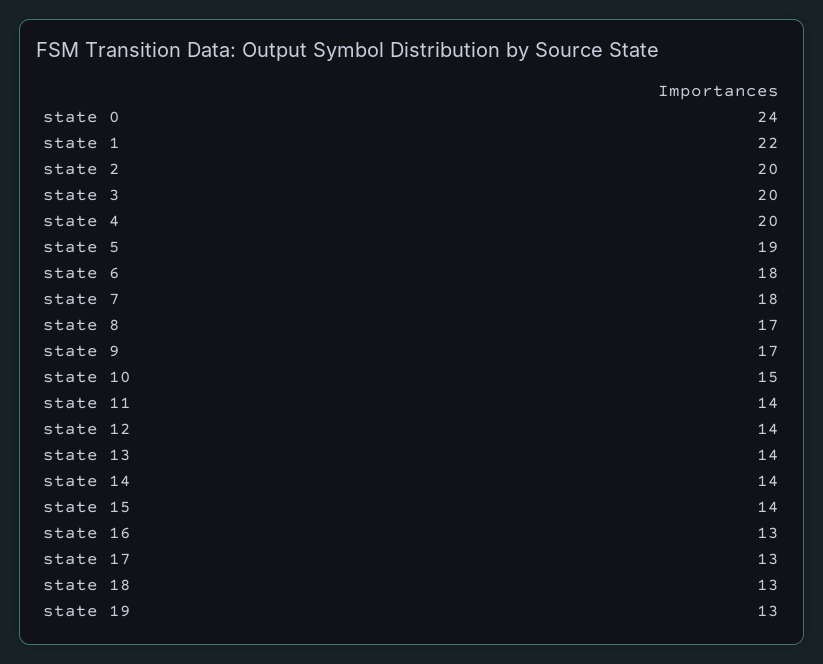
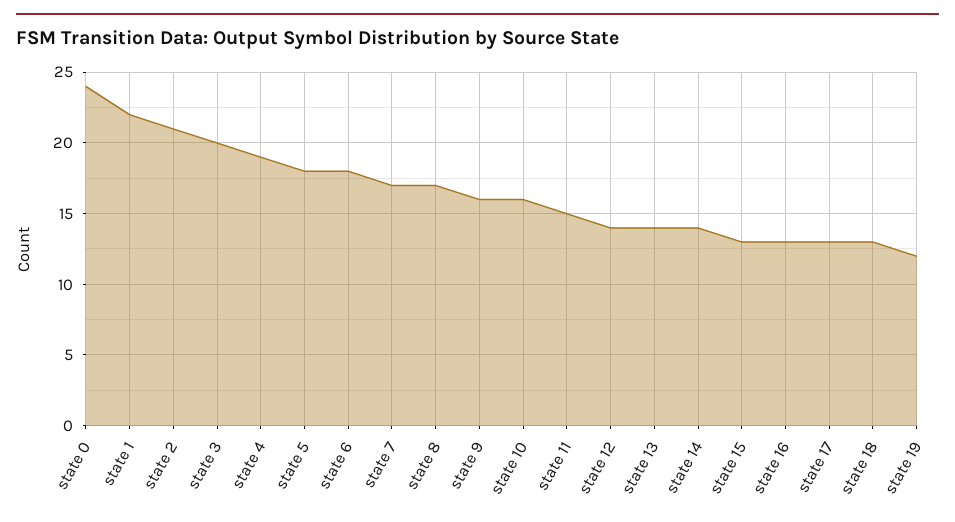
state 2: 20 -> 21
state 4: 20 -> 19
state 5: 19 -> 18
state 7: 18 -> 17
state 9: 17 -> 16
state 10: 15 -> 16
state 11: 14 -> 15
state 15: 14 -> 13
state 19: 13 -> 12

